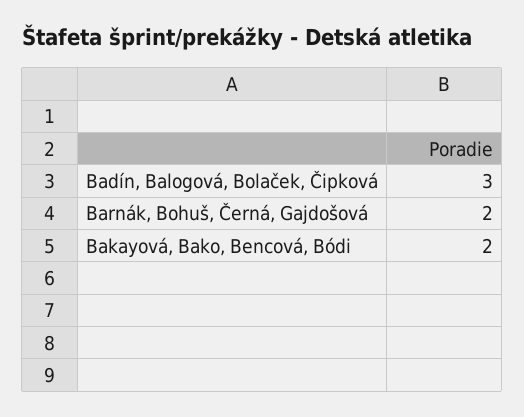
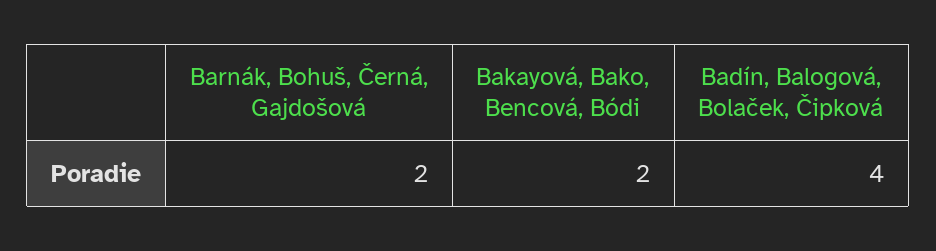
Badín, Balogová, Bolaček, Čipková: 3 -> 4

